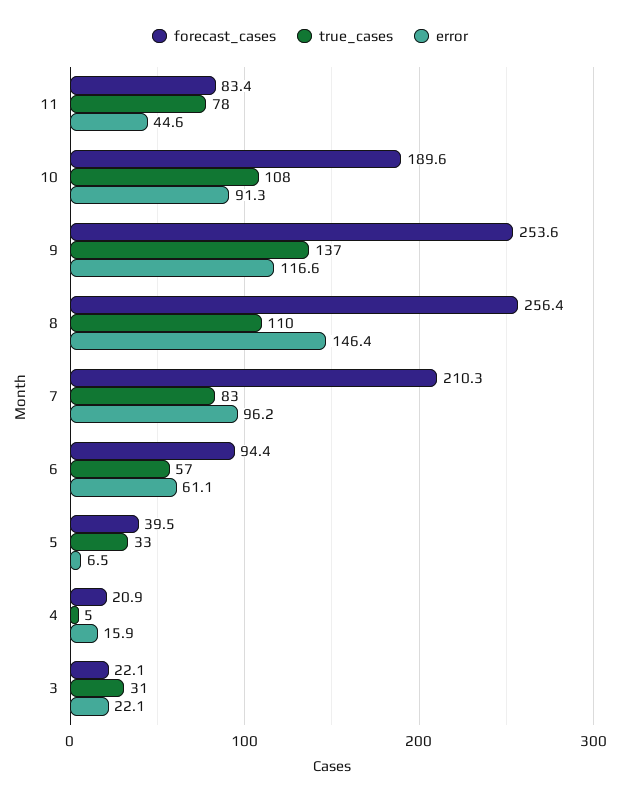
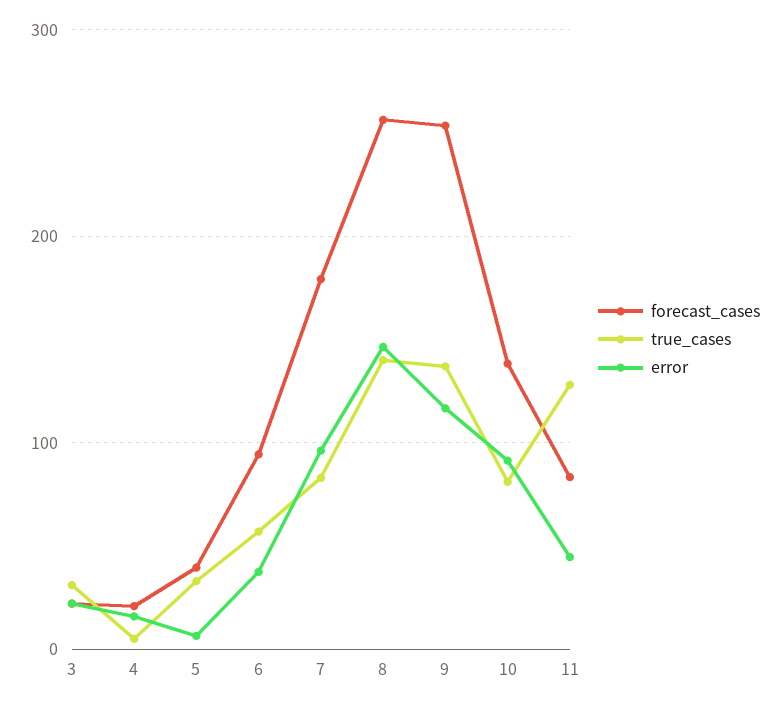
true_cases, 11: 78 -> 130
forecast_cases, 10: 189.6 -> 140
true_cases, 10: 108 -> 80
true_cases, 8: 110 -> 140
forecast_cases, 7: 210.3 -> 180
error, 6: 61.1 -> 40

